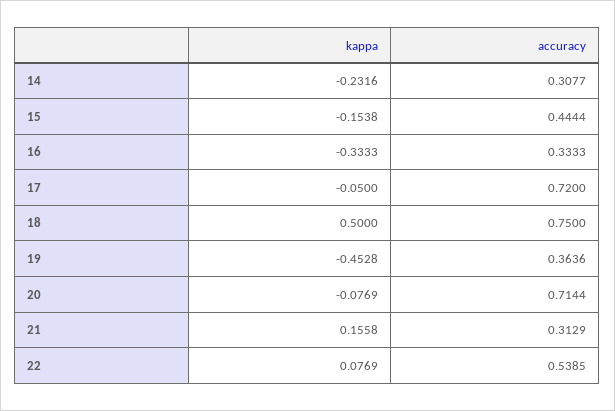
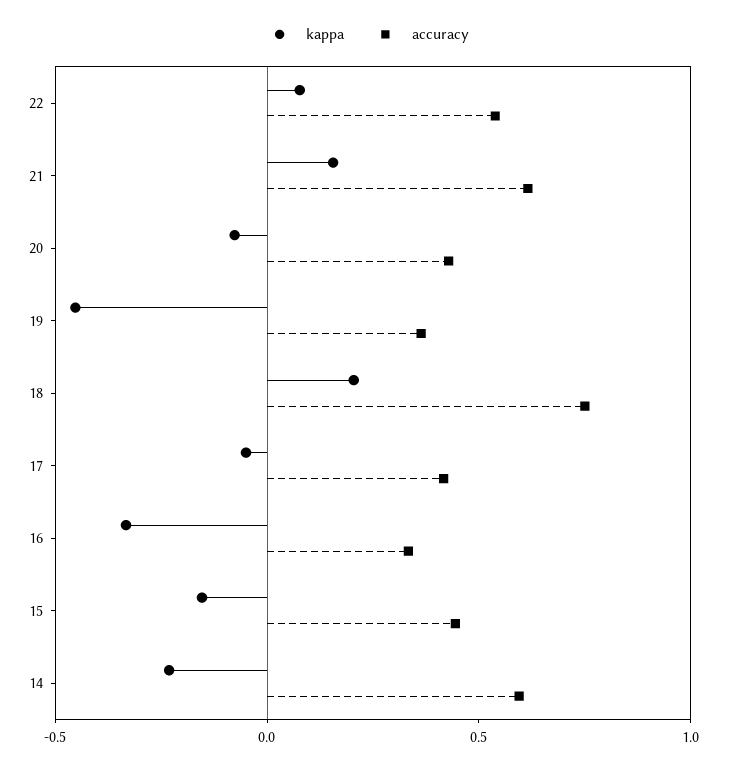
accuracy, 14: 0.3077 -> 0.6
accuracy, 17: 0.72 -> 0.4
kappa, 18: 0.5 -> 0.2
accuracy, 20: 0.7144 -> 0.4
accuracy, 21: 0.3129 -> 0.6

